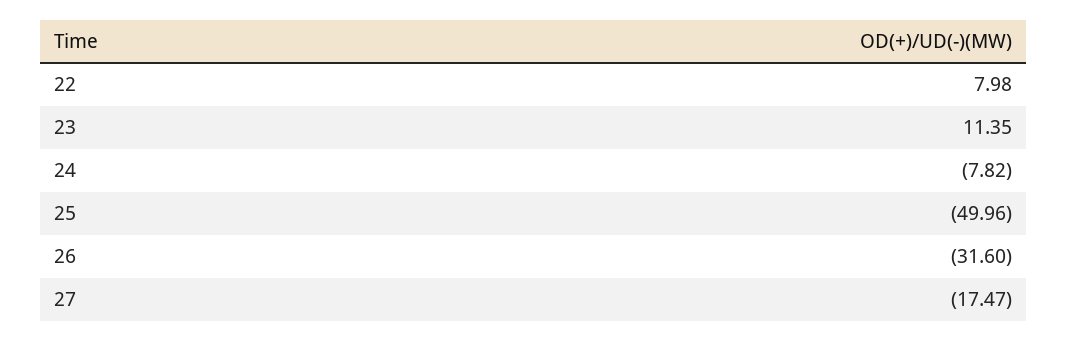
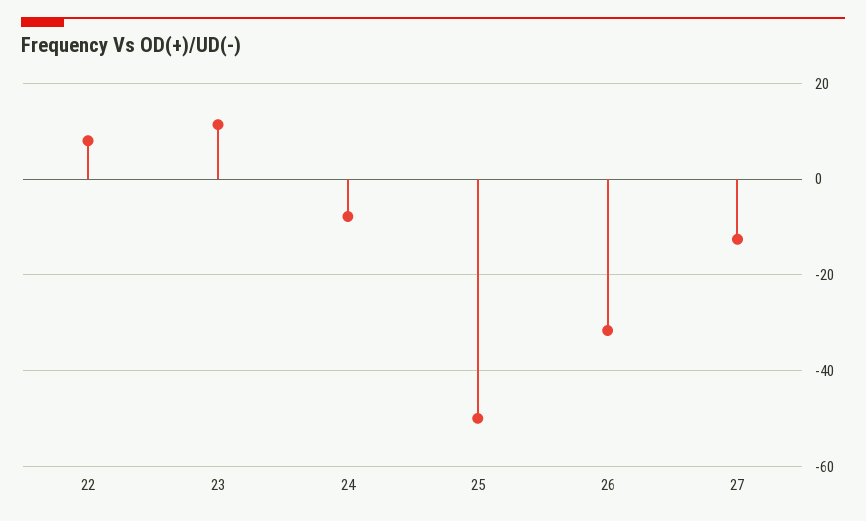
27: -17.47 -> -12

